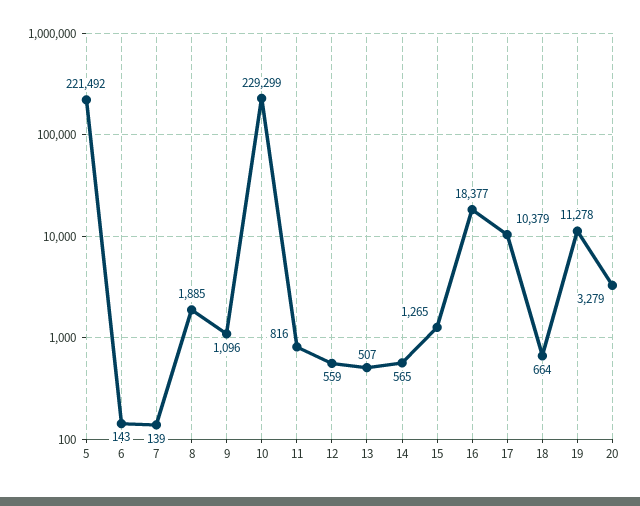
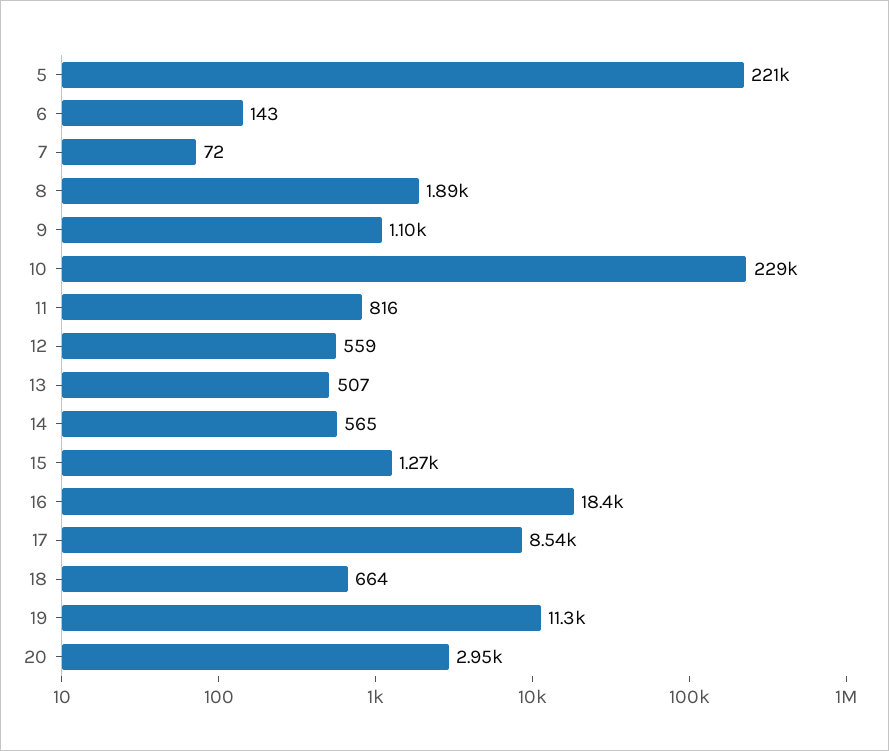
7: 139 -> 72
17: 10379 -> 8540
20: 3279 -> 2950

